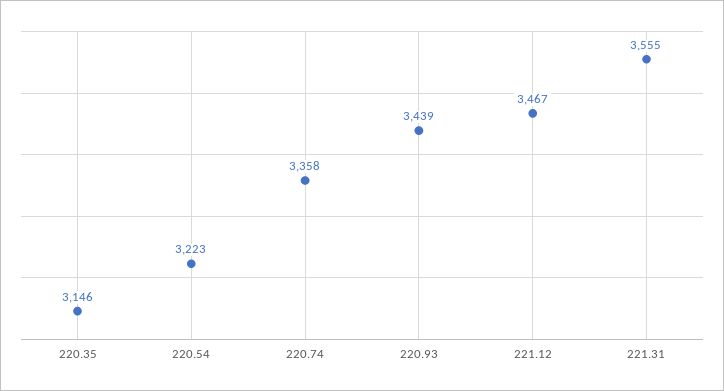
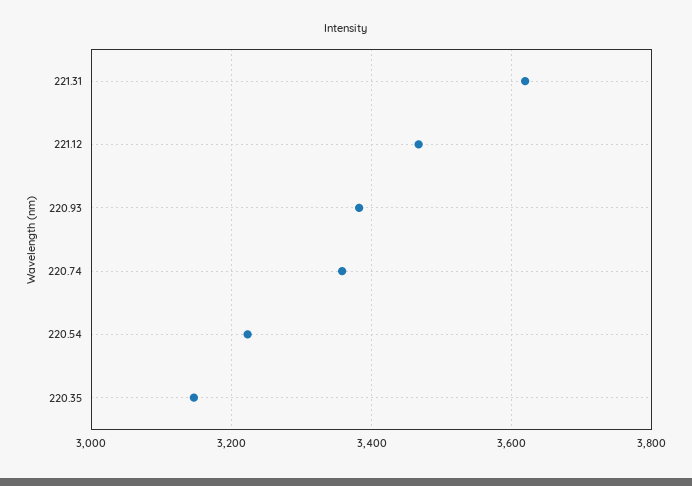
220.93: 3439 -> 3380
221.31: 3555 -> 3620

